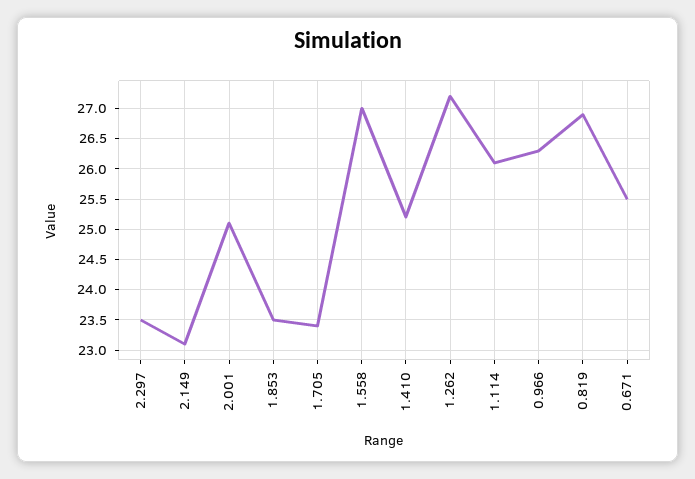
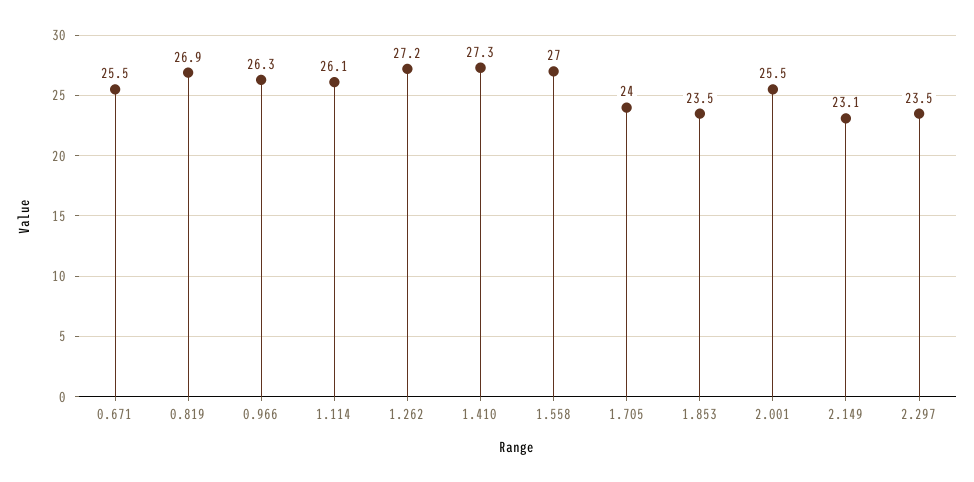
2.001: 25.1 -> 25.5
1.705: 23.4 -> 24
1.410: 25.2 -> 27.3

